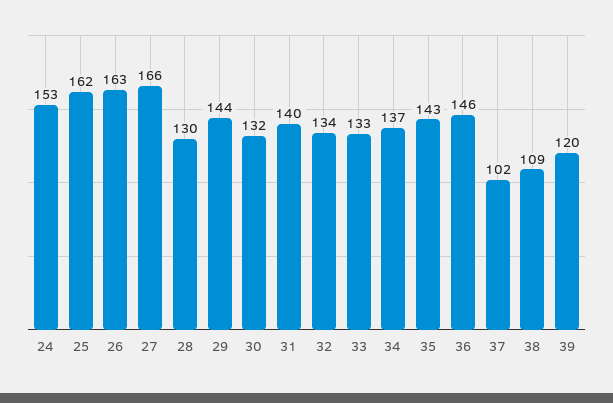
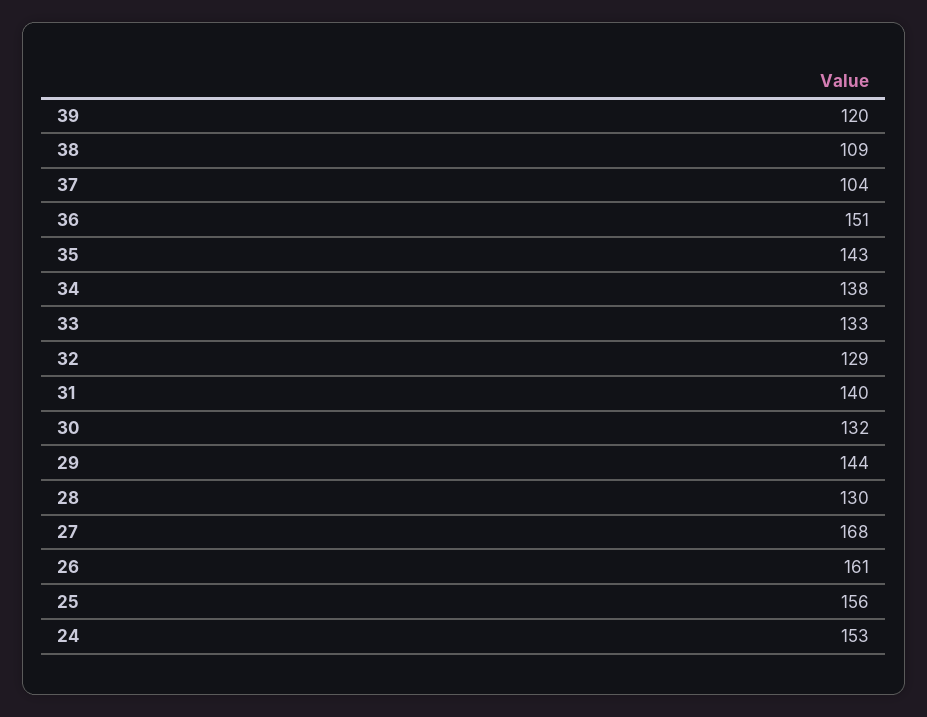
25: 162 -> 156
26: 163 -> 161
27: 166 -> 168
32: 134 -> 129
34: 137 -> 138
36: 146 -> 151
37: 102 -> 104

